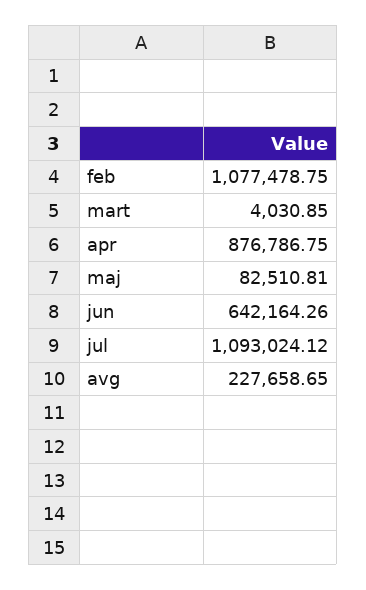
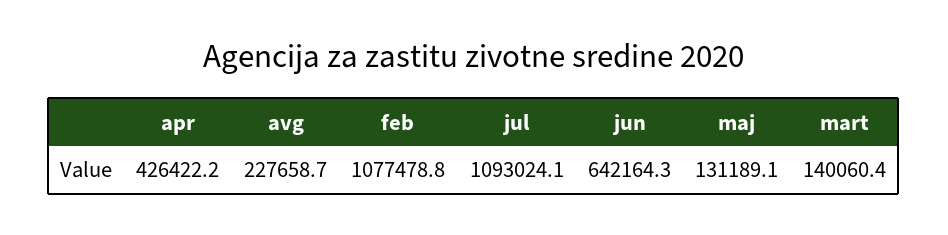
mart: 4030.85 -> 140060.4
apr: 876786.75 -> 426422.2
maj: 82510.81 -> 131189.1

